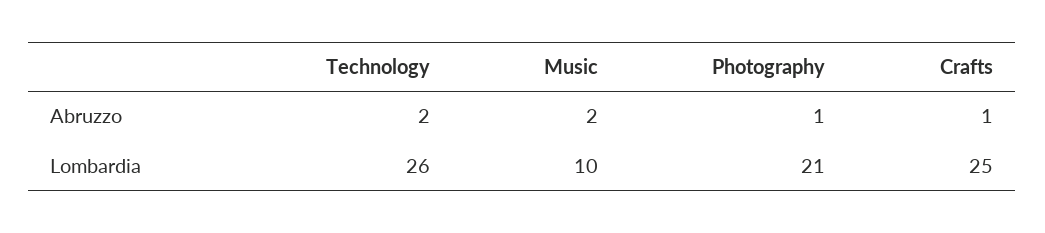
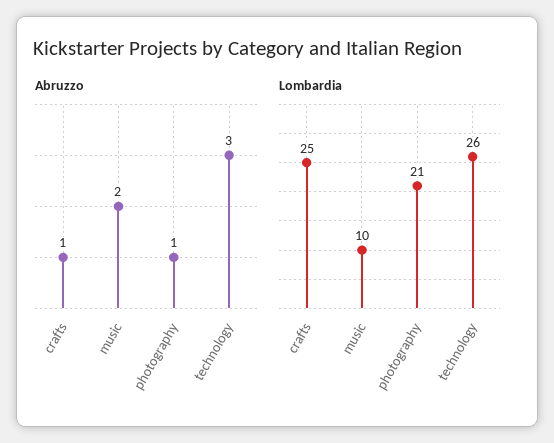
Abruzzo, Technology: 2 -> 3

